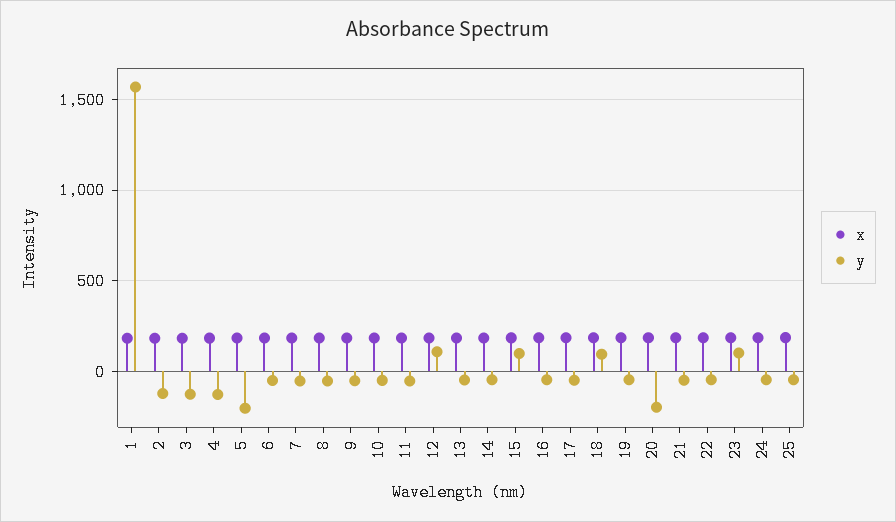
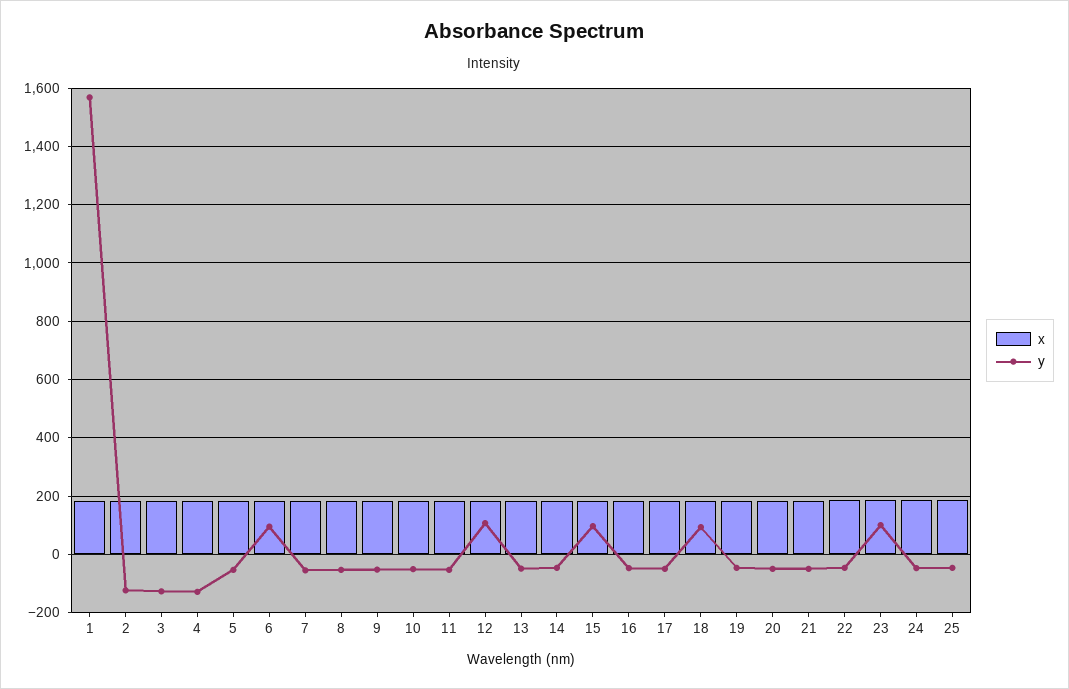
y, 5: -200 -> -50
y, 6: -50 -> 100
y, 20: -200 -> -50

